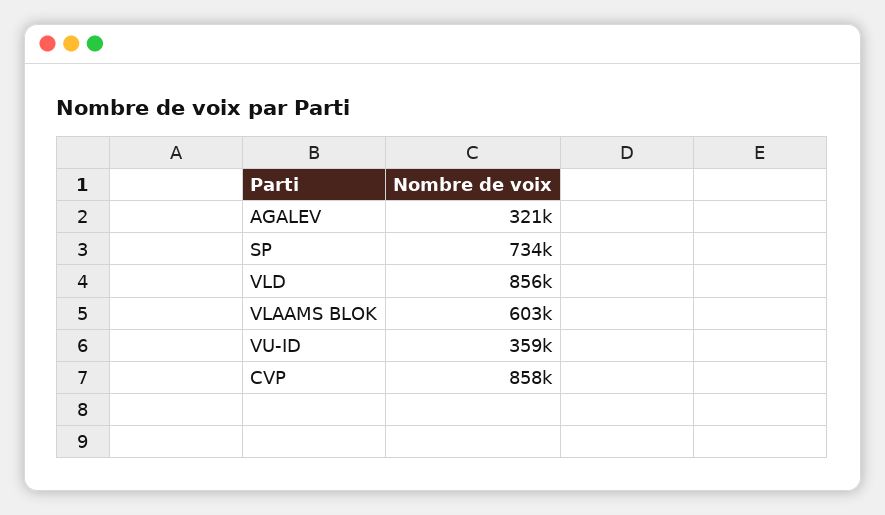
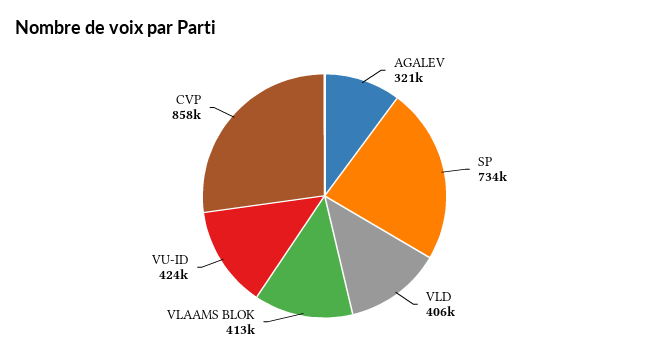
VLD: 856000 -> 406000
VLAAMS BLOK: 603000 -> 413000
VU-ID: 359000 -> 424000

